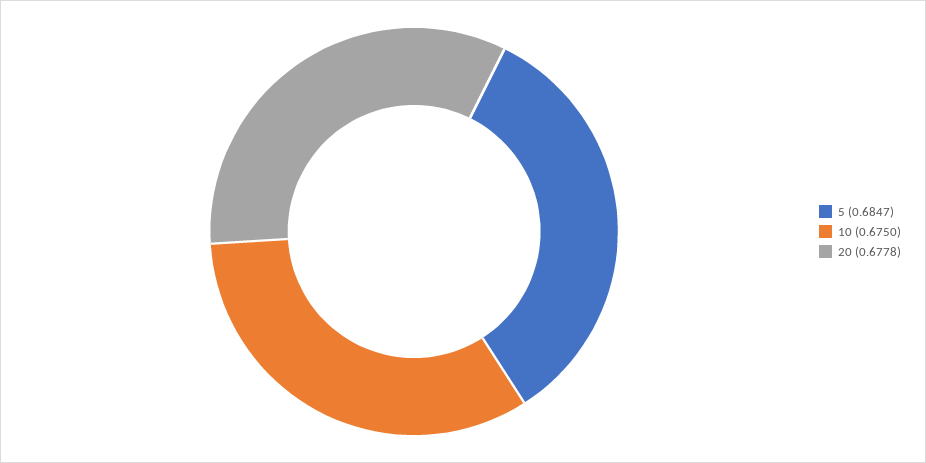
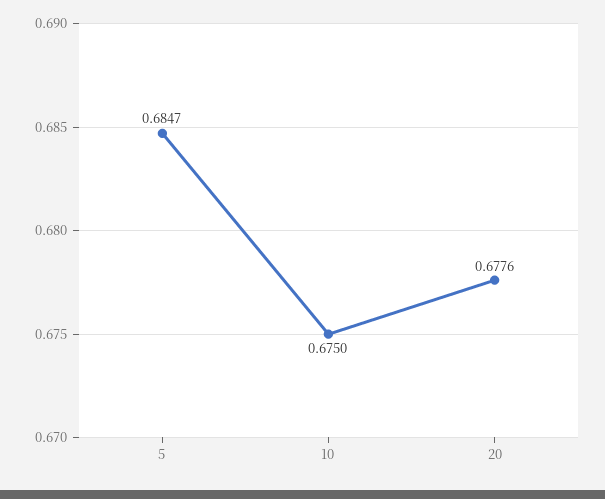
20: 0.6778 -> 0.6776

